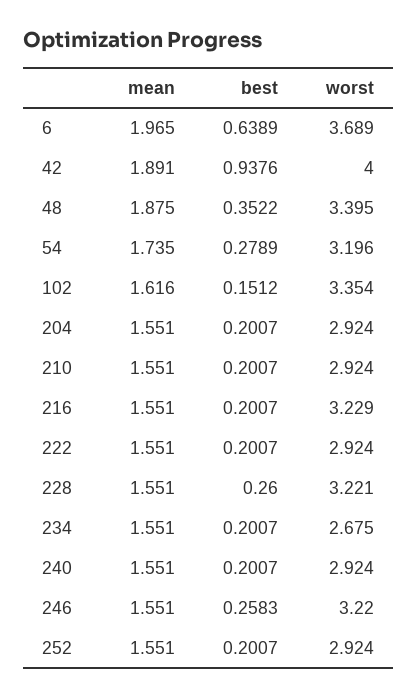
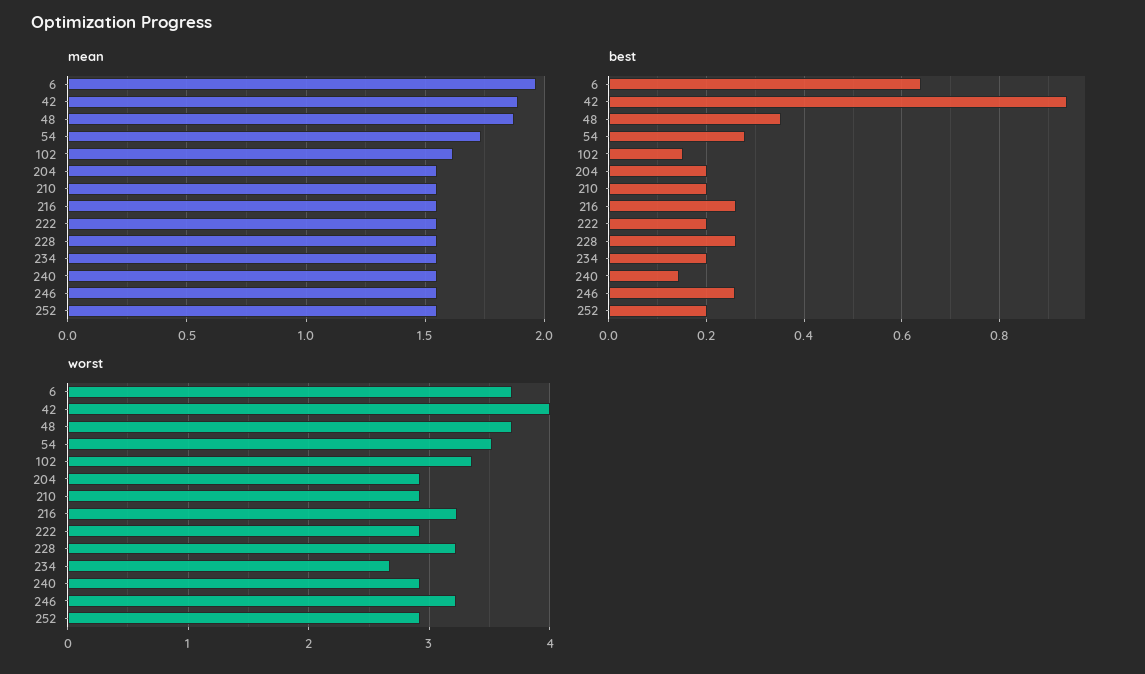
worst, 48: 3.395 -> 3.7
worst, 54: 3.196 -> 3.5
best, 216: 0.2007 -> 0.26
best, 240: 0.2007 -> 0.14

